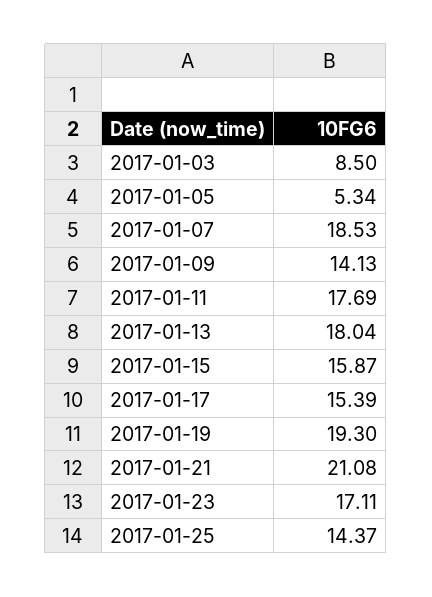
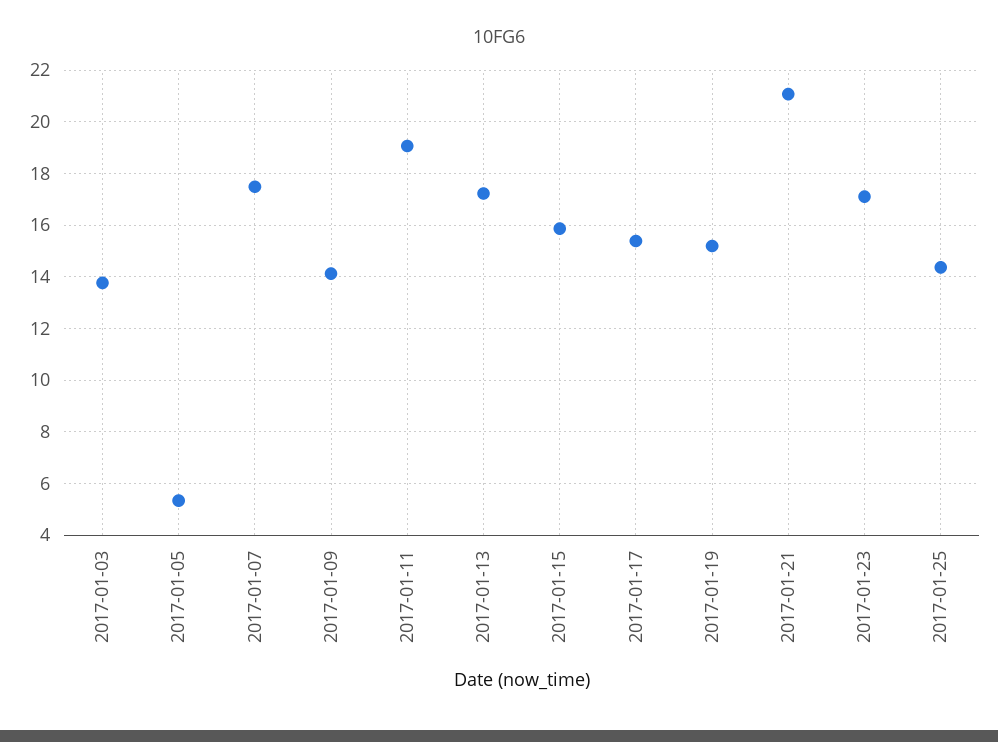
2017-01-03: 8.5 -> 13.75
2017-01-07: 18.53 -> 17.5
2017-01-11: 17.69 -> 19
2017-01-13: 18.04 -> 17.25
2017-01-19: 19.3 -> 15.25

